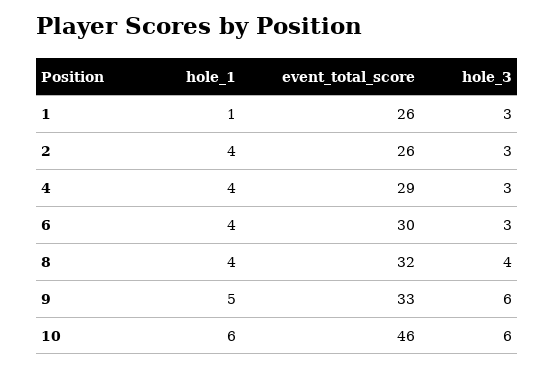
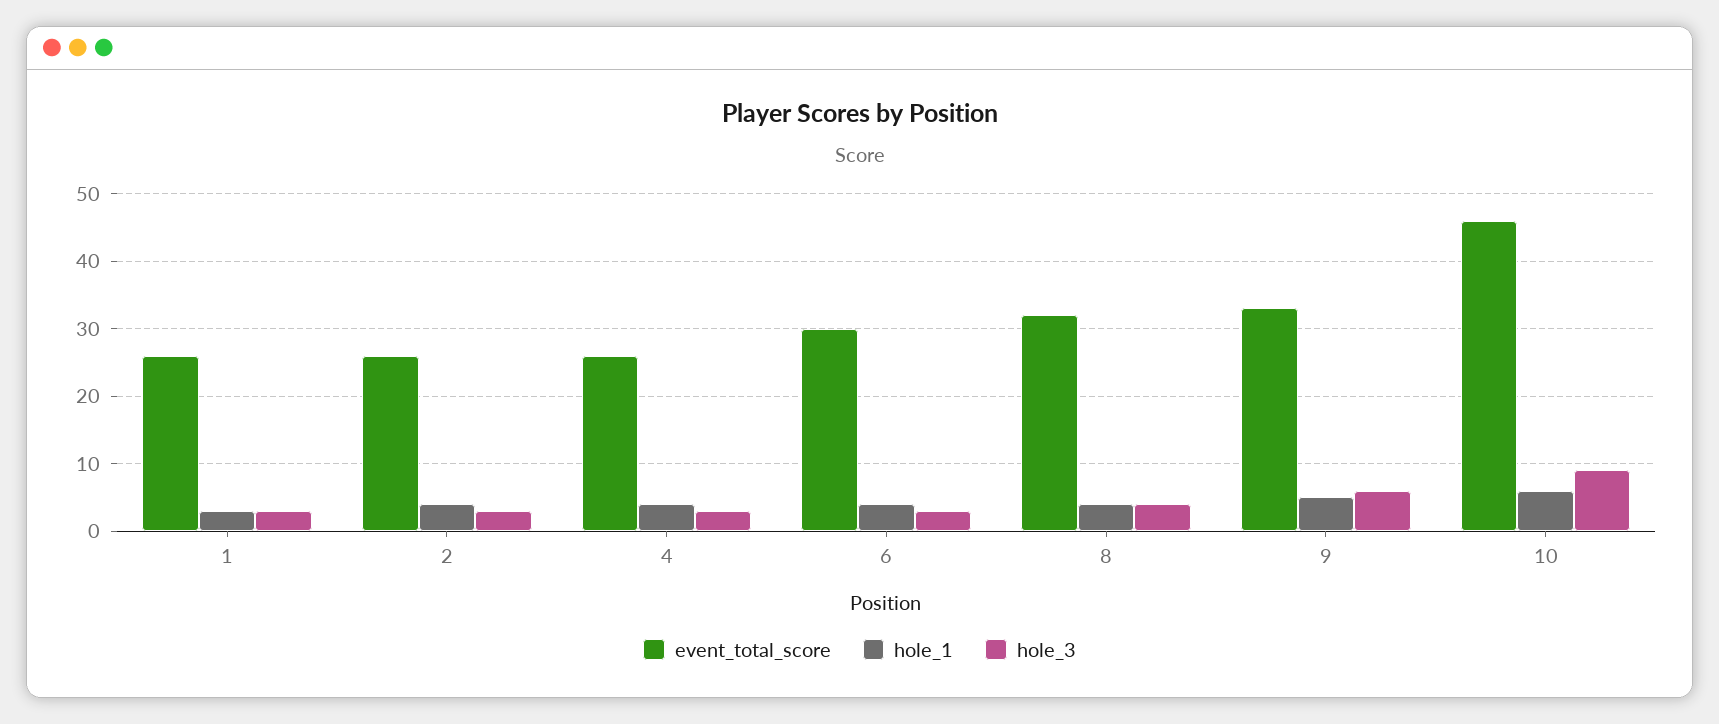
hole_1, 1: 1 -> 3
event_total_score, 4: 29 -> 26
hole_3, 10: 6 -> 9

